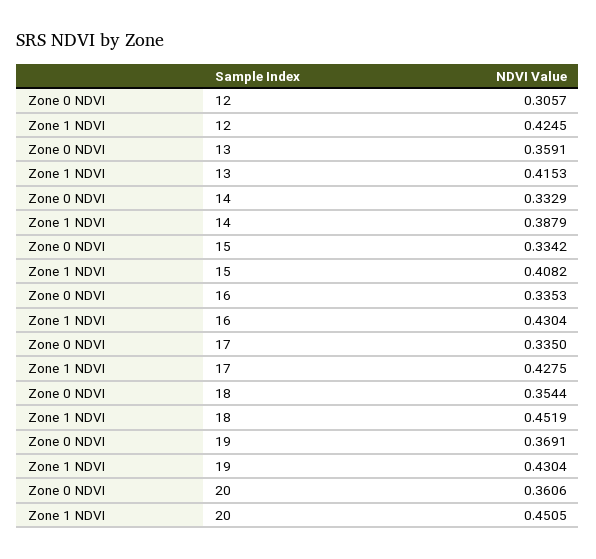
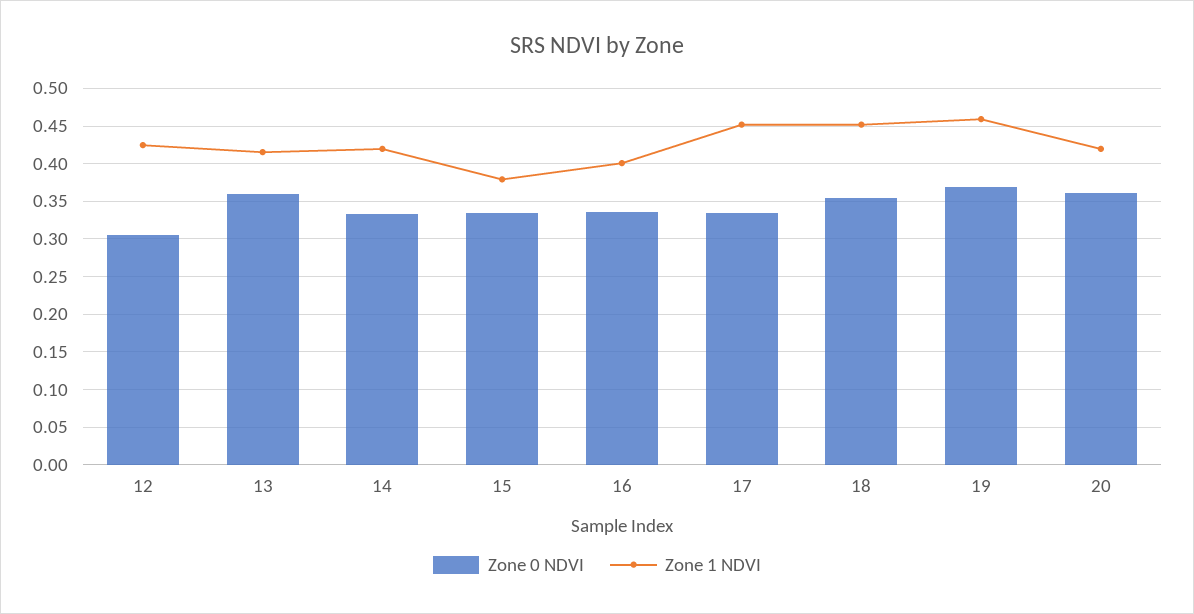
Zone 1 NDVI, 14: 0.3879 -> 0.42
Zone 1 NDVI, 15: 0.4082 -> 0.38
Zone 1 NDVI, 16: 0.4304 -> 0.4
Zone 1 NDVI, 17: 0.4275 -> 0.45
Zone 1 NDVI, 19: 0.4304 -> 0.46
Zone 1 NDVI, 20: 0.4505 -> 0.42

